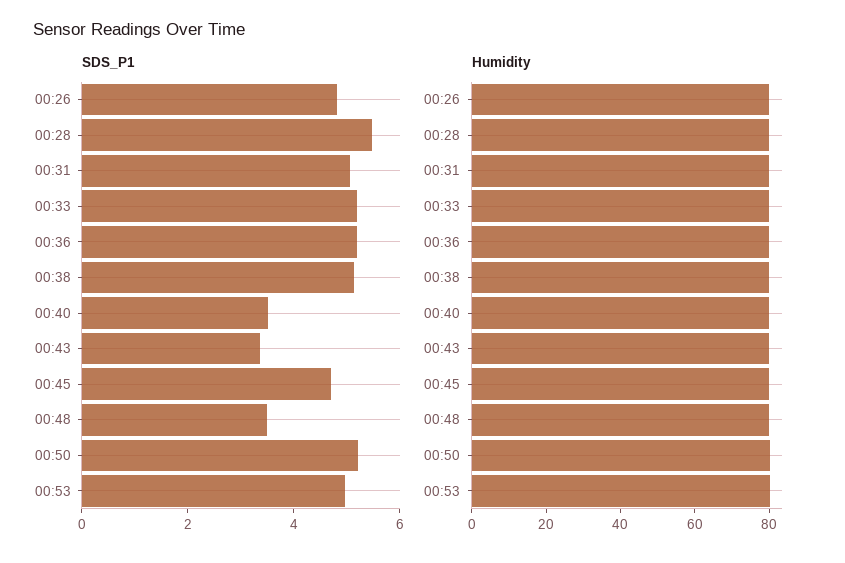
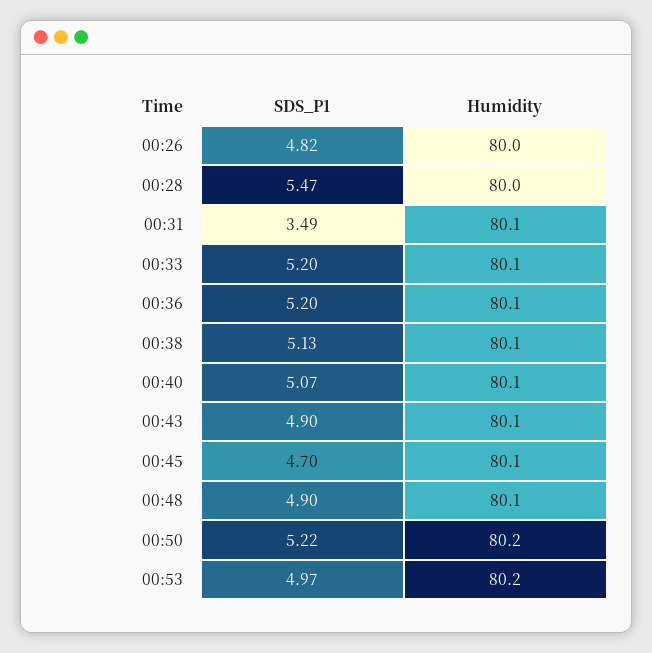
SDS_P1, 00:31: 5 -> 3.49
SDS_P1, 00:40: 3.5 -> 5.07
SDS_P1, 00:43: 3.5 -> 4.9
SDS_P1, 00:48: 3.5 -> 4.9

